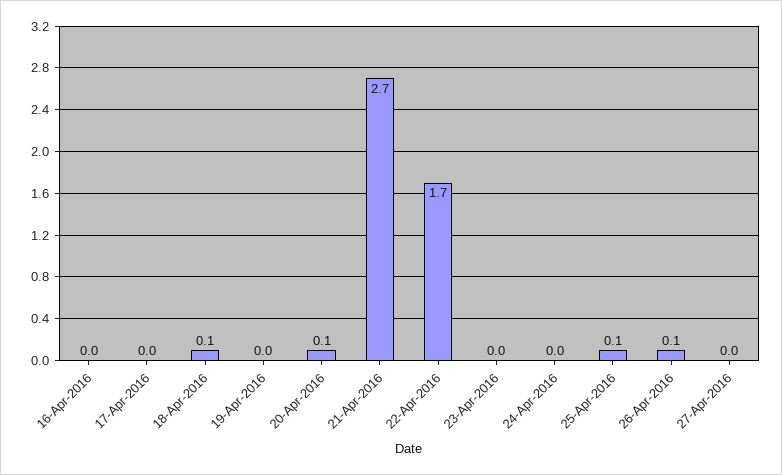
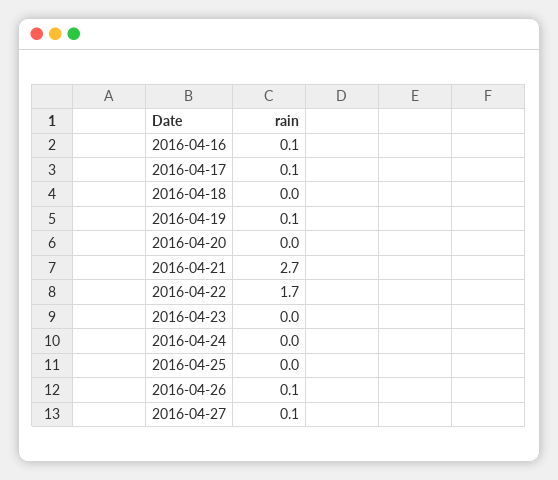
16-Apr-2016: 0 -> 0.1
17-Apr-2016: 0 -> 0.1
18-Apr-2016: 0.1 -> 0
19-Apr-2016: 0 -> 0.1
20-Apr-2016: 0.1 -> 0
25-Apr-2016: 0.1 -> 0
27-Apr-2016: 0 -> 0.1

